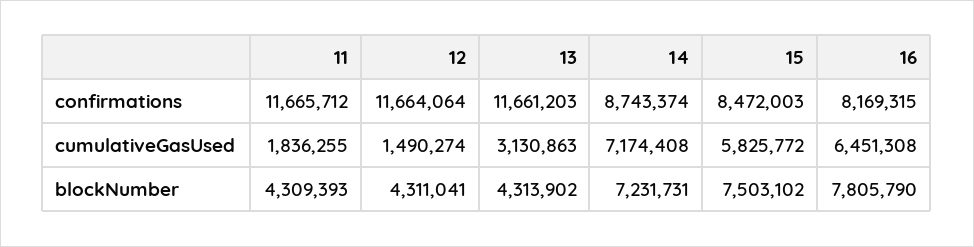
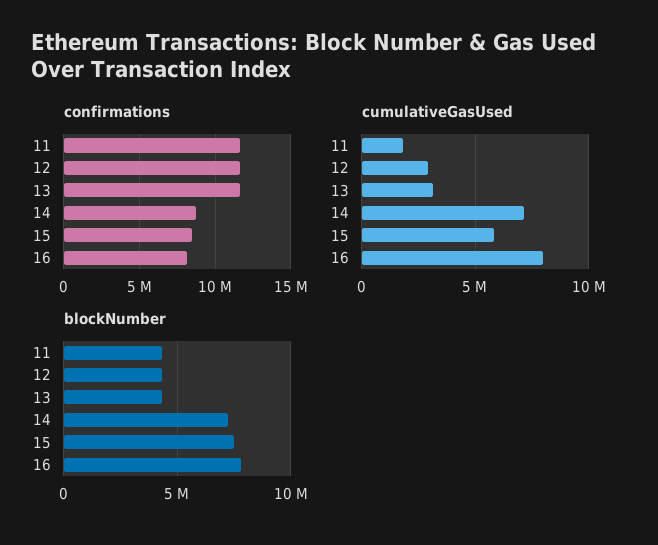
cumulativeGasUsed, 12: 1490274 -> 3000000
cumulativeGasUsed, 16: 6451308 -> 8000000

